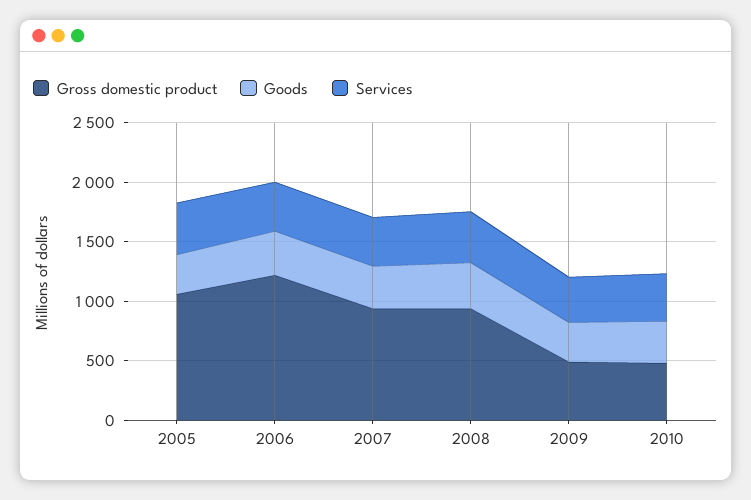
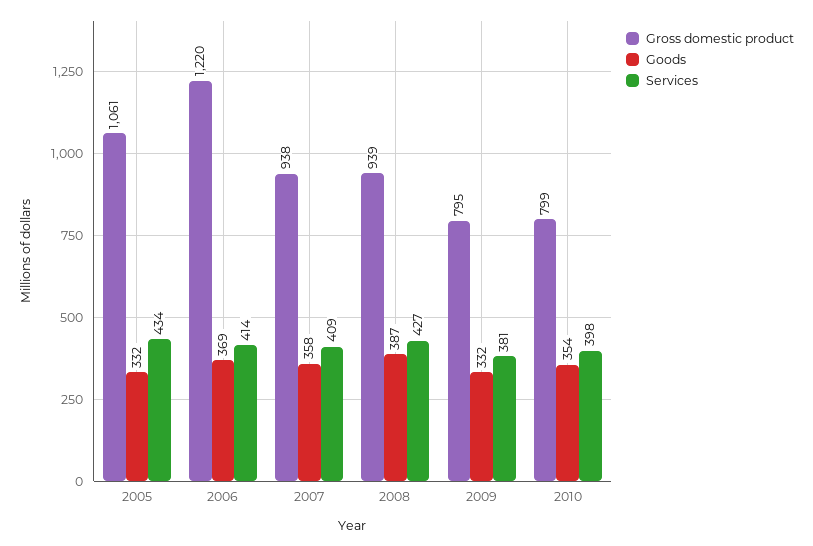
Gross domestic product, 2009: 500 -> 795
Gross domestic product, 2010: 500 -> 799

